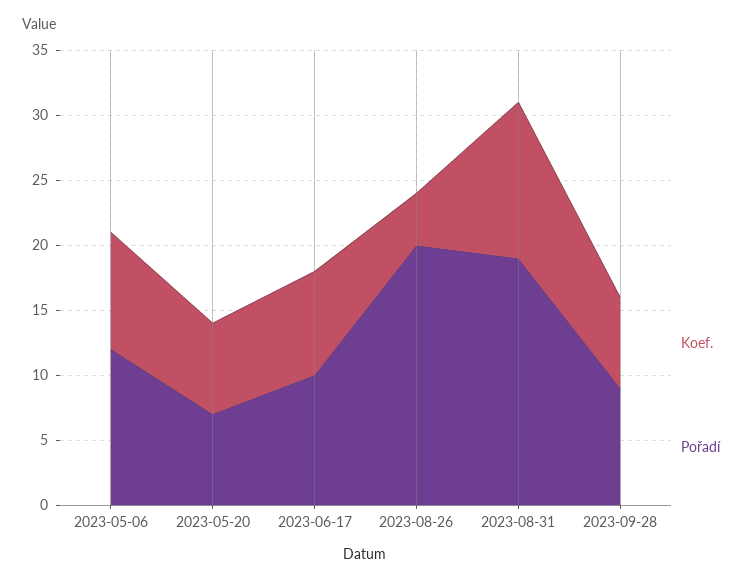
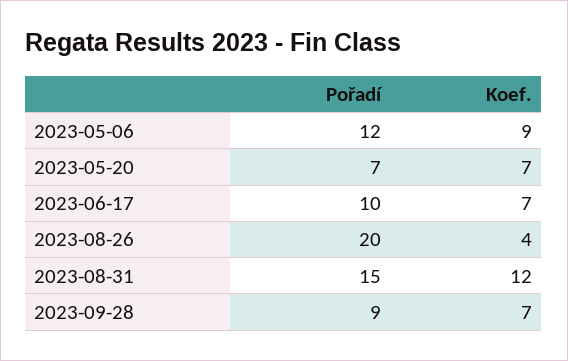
Koef., 2023-06-17: 8 -> 7
Pořadí, 2023-08-31: 19 -> 15

